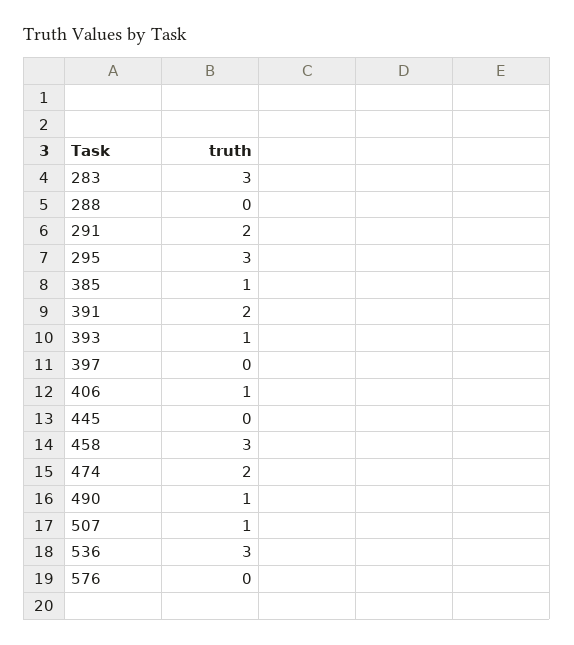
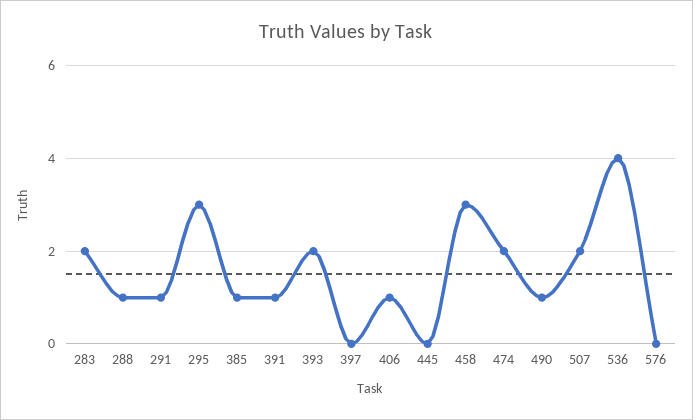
283: 3 -> 2
288: 0 -> 1
291: 2 -> 1
391: 2 -> 1
393: 1 -> 2
507: 1 -> 2
536: 3 -> 4

